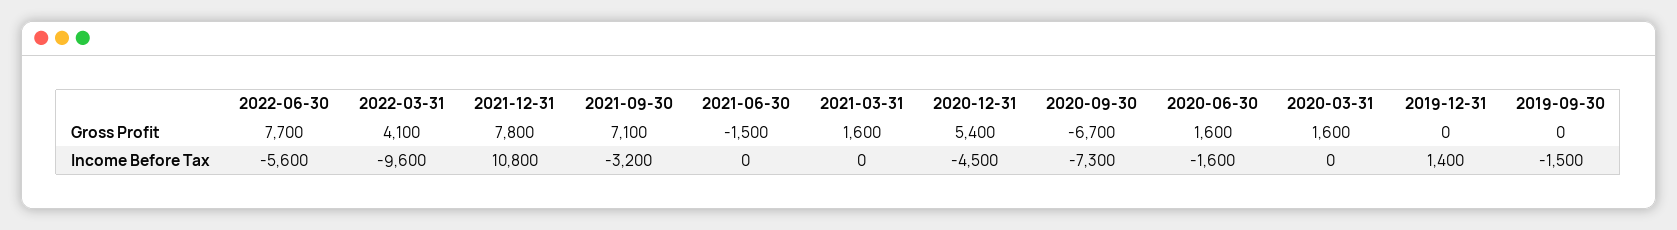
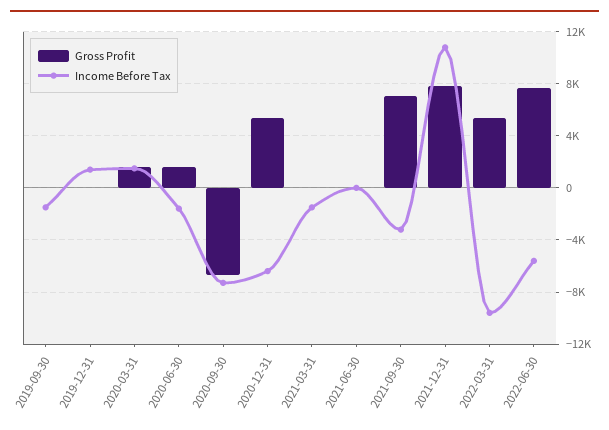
Gross Profit, 2022-03-31: 4100 -> 5500
Gross Profit, 2021-06-30: -1500 -> 0
Gross Profit, 2021-03-31: 1600 -> 0
Income Before Tax, 2021-03-31: 0 -> -1500
Income Before Tax, 2020-12-31: -4500 -> -6500
Income Before Tax, 2020-03-31: 0 -> 1500

